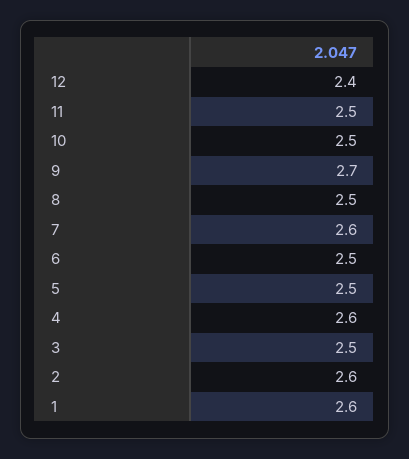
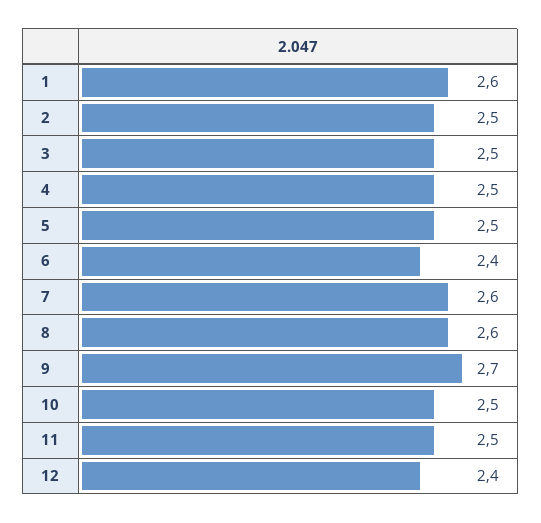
8: 2.5 -> 2.6
6: 2.5 -> 2.4
4: 2.6 -> 2.5
2: 2.6 -> 2.5

